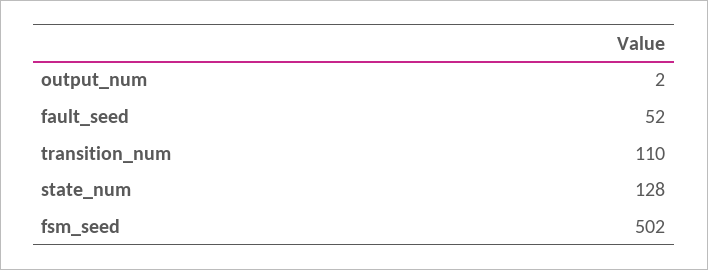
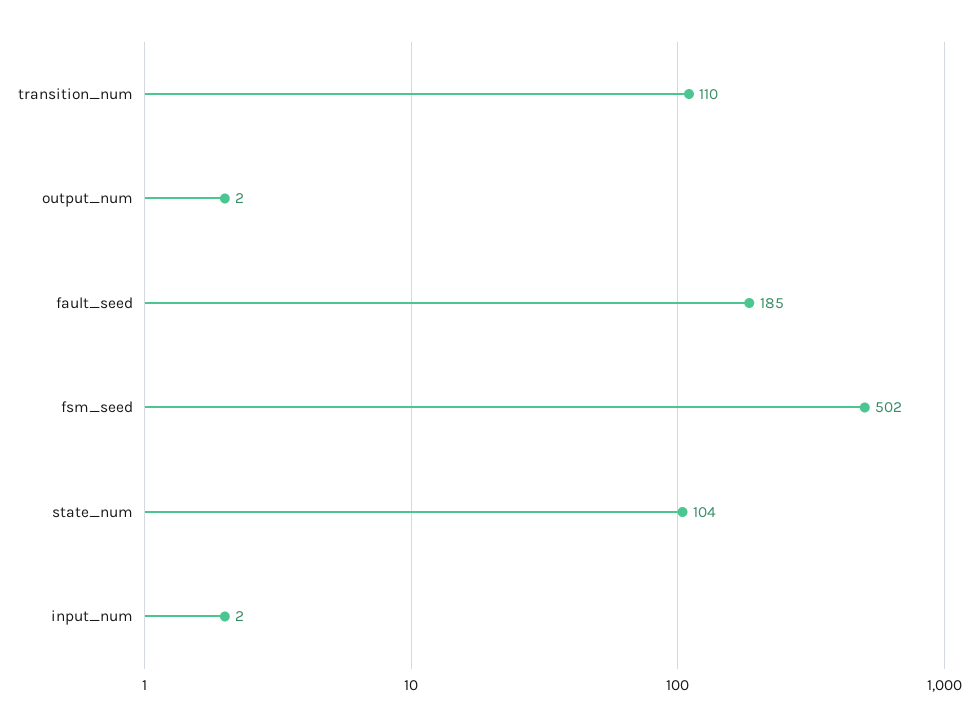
fault_seed: 52 -> 185
state_num: 128 -> 104
input_num: none -> 2

